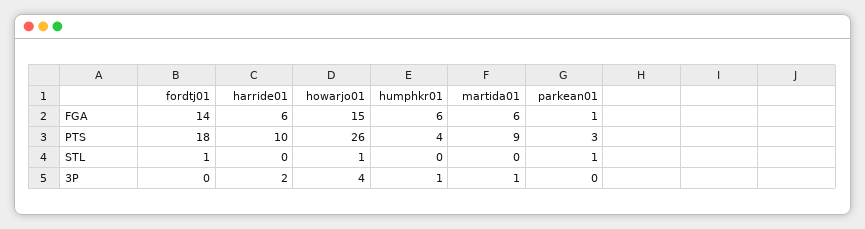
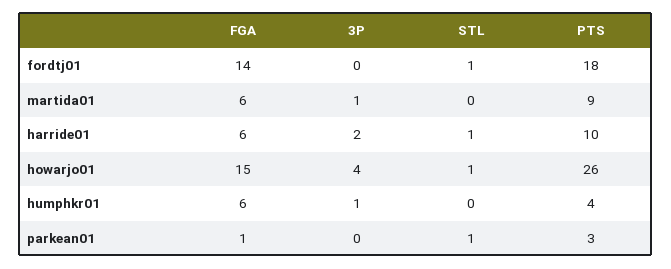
harride01, STL: 0 -> 1

